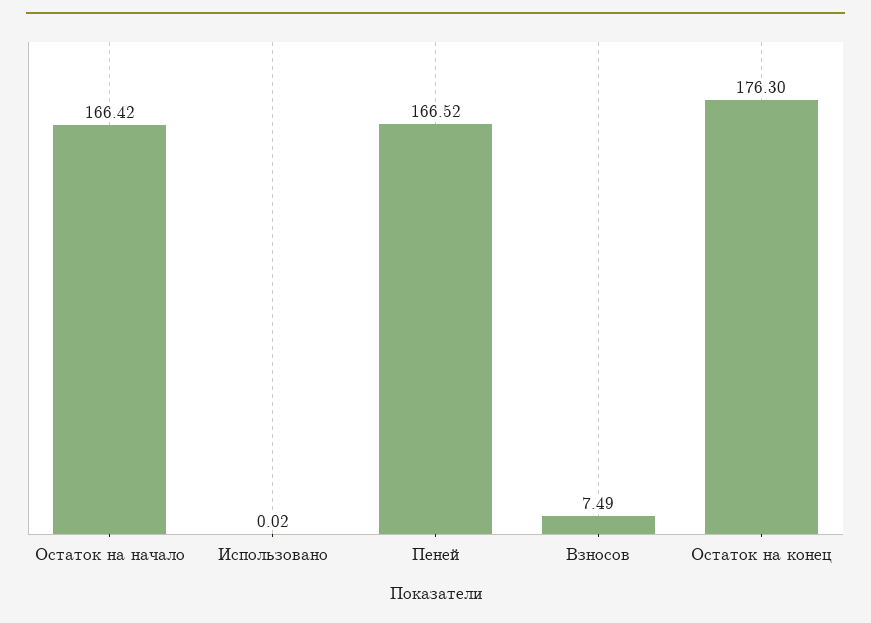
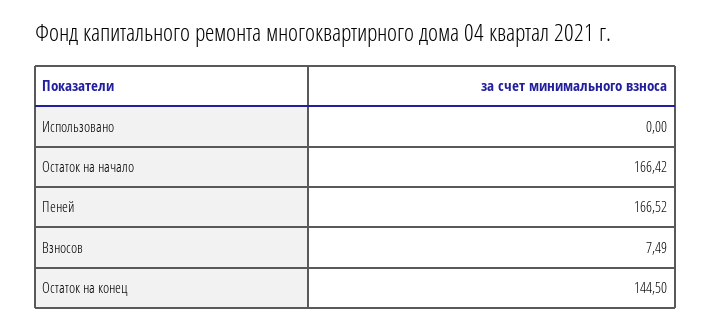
Использовано: 0.02 -> 0
Остаток на конец: 176.3 -> 144.5

